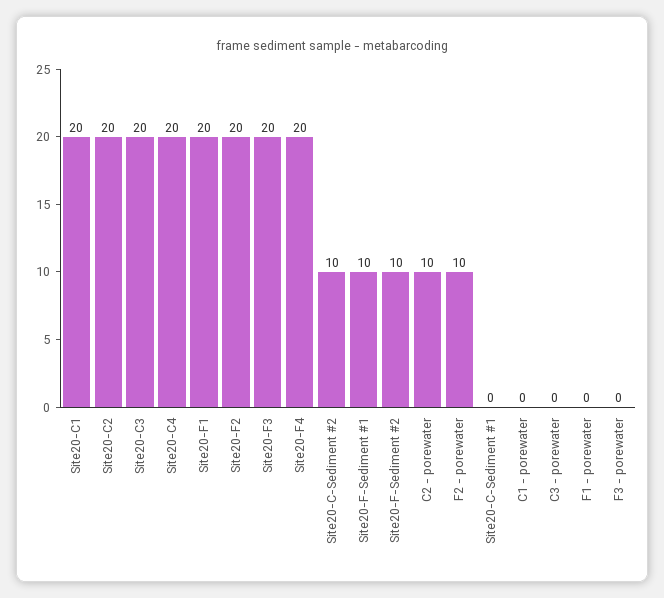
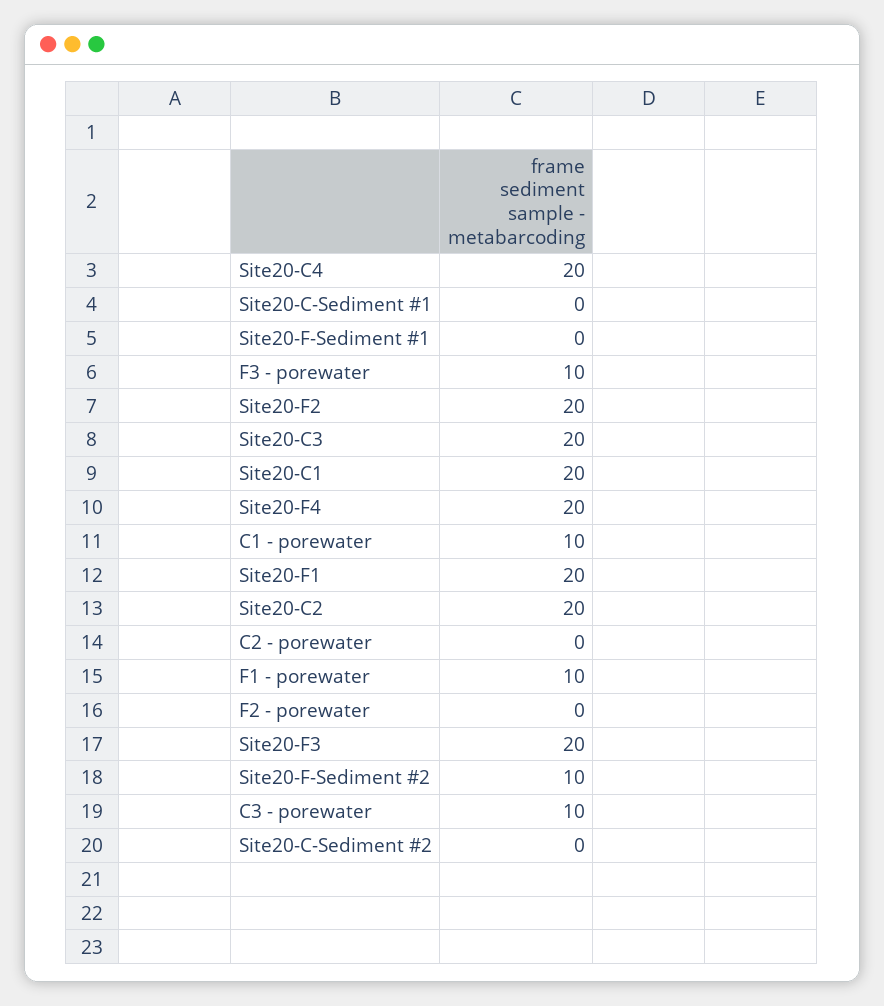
Site20-C-Sediment #2: 10 -> 0
Site20-F-Sediment #1: 10 -> 0
C2 - porewater: 10 -> 0
F2 - porewater: 10 -> 0
C1 - porewater: 0 -> 10
C3 - porewater: 0 -> 10
F1 - porewater: 0 -> 10
F3 - porewater: 0 -> 10

